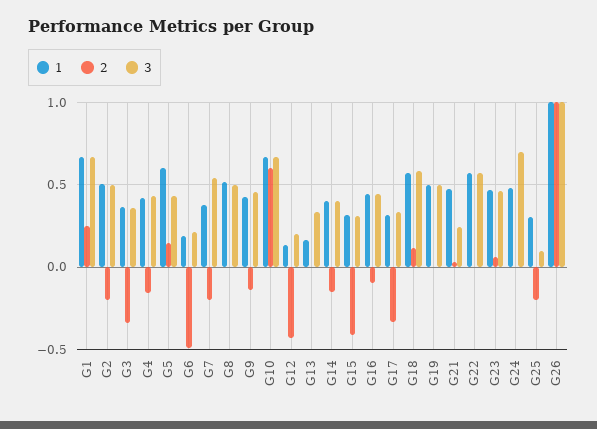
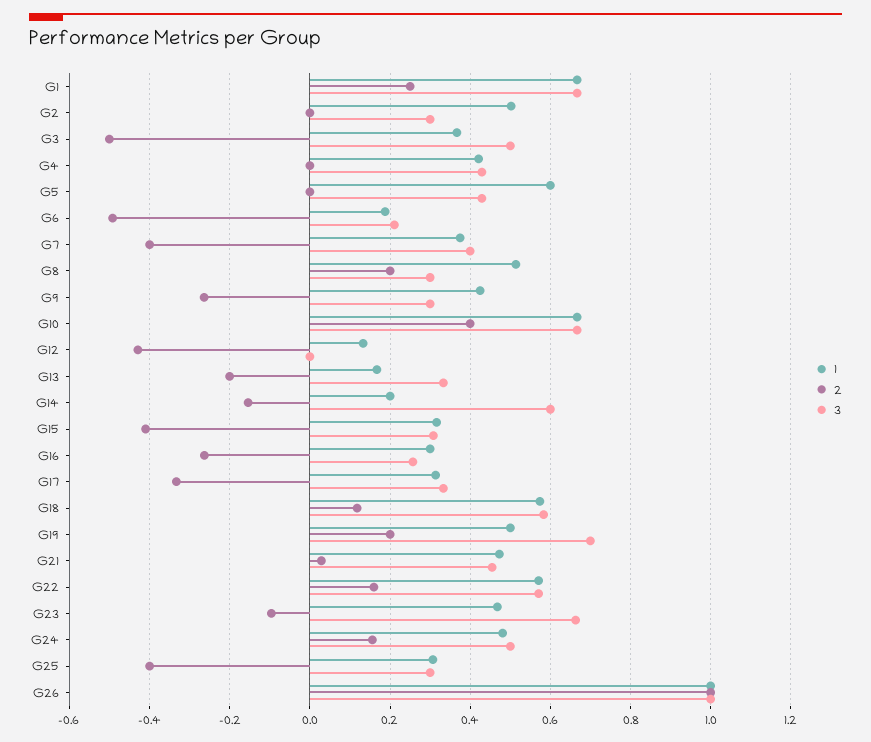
2, G2: -0.2 -> 0
3, G2: 0.5 -> 0.3
2, G3: -0.35 -> -0.5
3, G3: 0.35 -> 0.5
2, G4: -0.15 -> 0
2, G5: 0.15 -> 0
2, G7: -0.2 -> -0.4
3, G7: 0.55 -> 0.4
2, G8: 0 -> 0.2
3, G8: 0.5 -> 0.3
2, G9: -0.15 -> -0.26
3, G9: 0.45 -> 0.3
2, G10: 0.6 -> 0.4
3, G12: 0.2 -> 0
2, G13: 0 -> -0.2
1, G14: 0.4 -> 0.2
3, G14: 0.4 -> 0.6
1, G16: 0.45 -> 0.3
2, G16: -0.1 -> -0.26
3, G16: 0.45 -> 0.26
2, G19: 0 -> 0.2
3, G19: 0.5 -> 0.7
3, G21: 0.25 -> 0.46
2, G22: 0 -> 0.16
2, G23: 0.05 -> -0.1
3, G23: 0.45 -> 0.66
2, G24: 0 -> 0.16
3, G24: 0.7 -> 0.5
2, G25: -0.2 -> -0.4
3, G25: 0.1 -> 0.3

